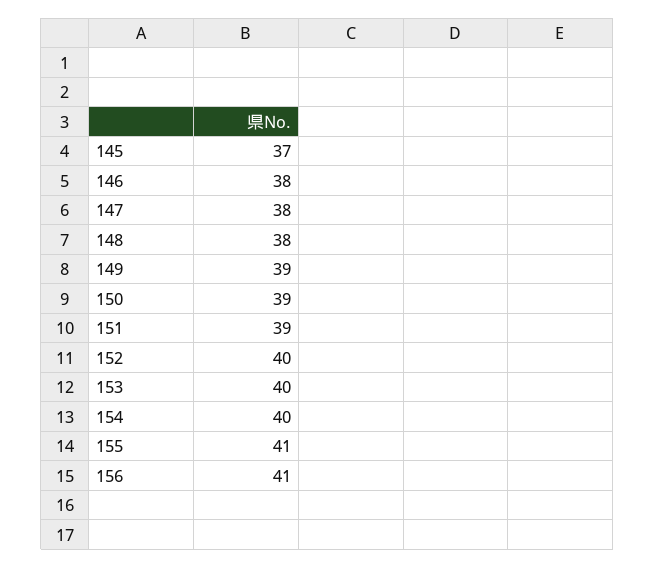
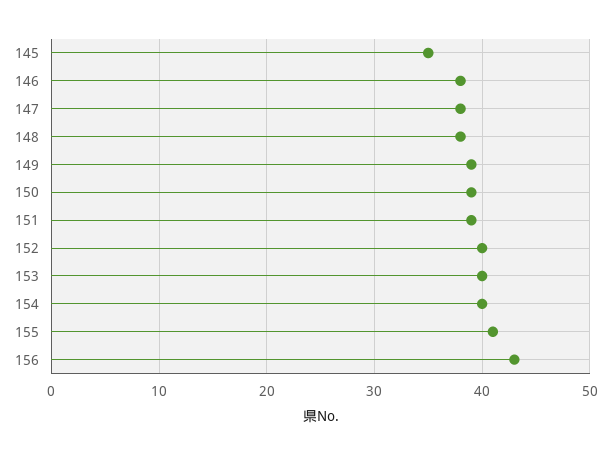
145: 37 -> 35
156: 41 -> 43

